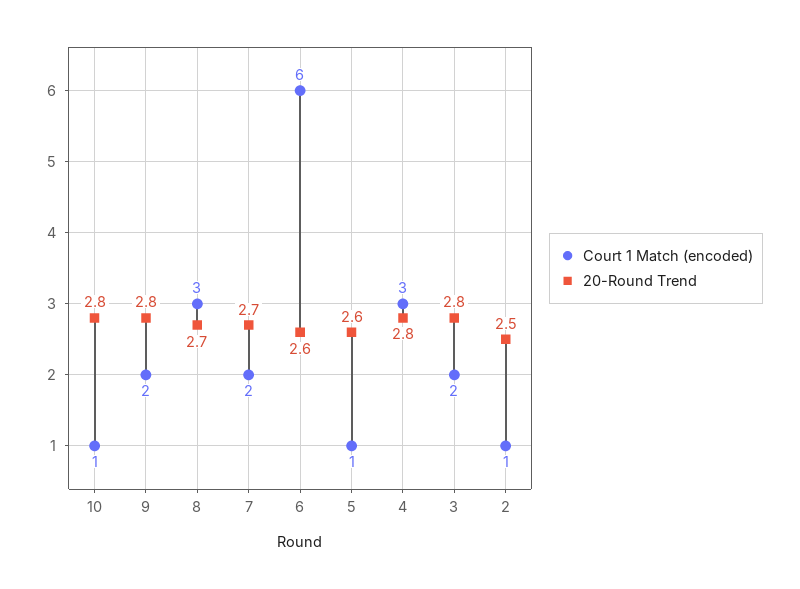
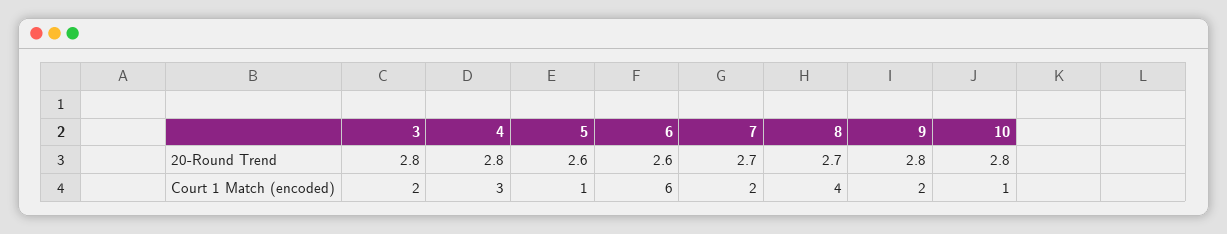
Court 1 Match (encoded), 8: 3 -> 4
Court 1 Match (encoded), 2: 1 -> none
20-Round Trend, 2: 2.5 -> none

